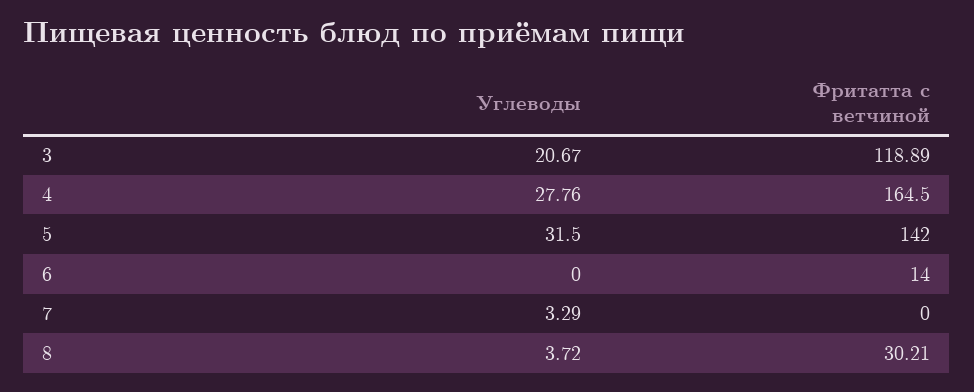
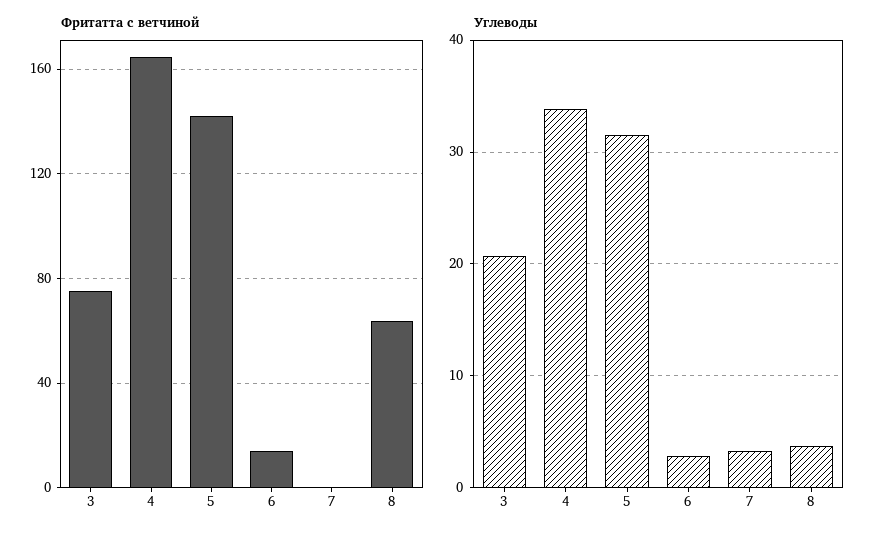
Фритатта с ветчиной, 3: 118.89 -> 75
Углеводы, 4: 27.76 -> 34
Углеводы, 6: 0 -> 3
Фритатта с ветчиной, 8: 30.21 -> 65

